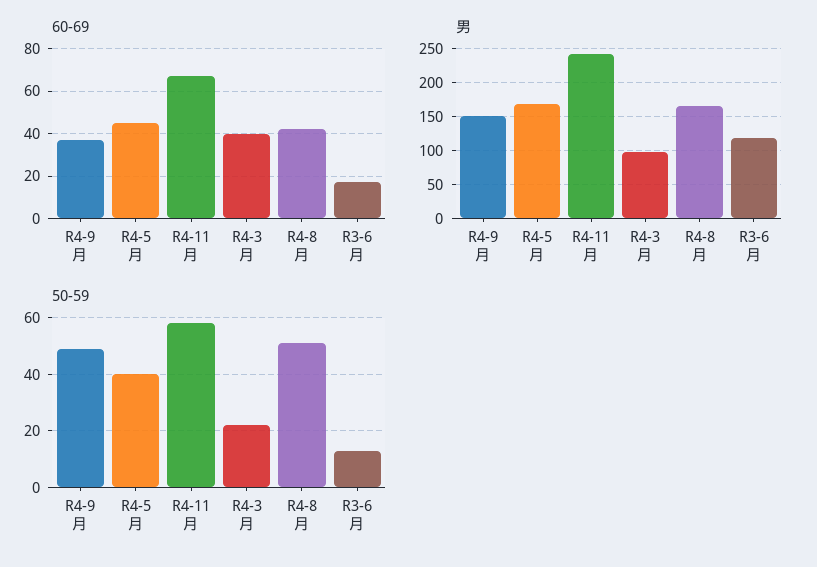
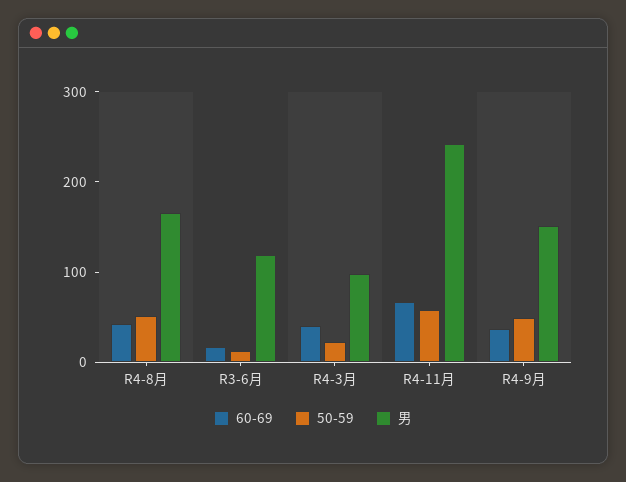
60-69, R4-5月: 45 -> none
男, R4-5月: 170 -> none
50-59, R4-5月: 40 -> none

